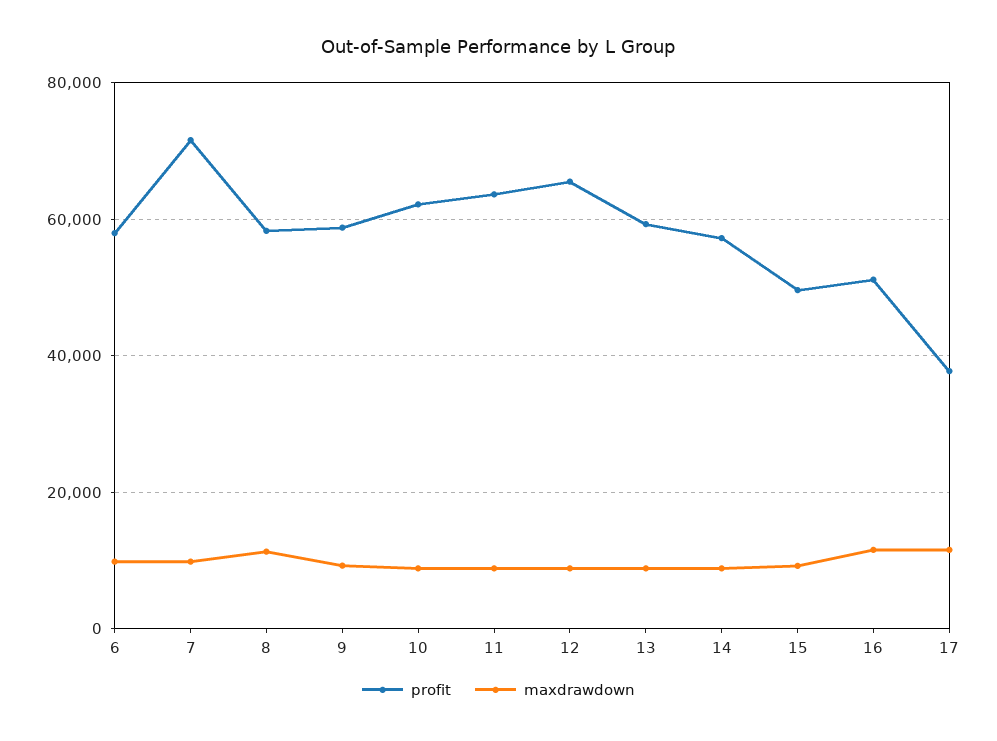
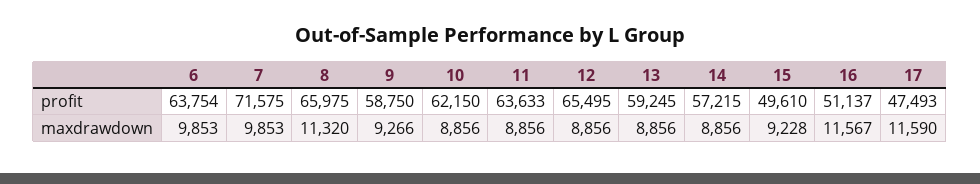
profit, 6: 58000 -> 63754
profit, 8: 58000 -> 65975
profit, 17: 38000 -> 47493

